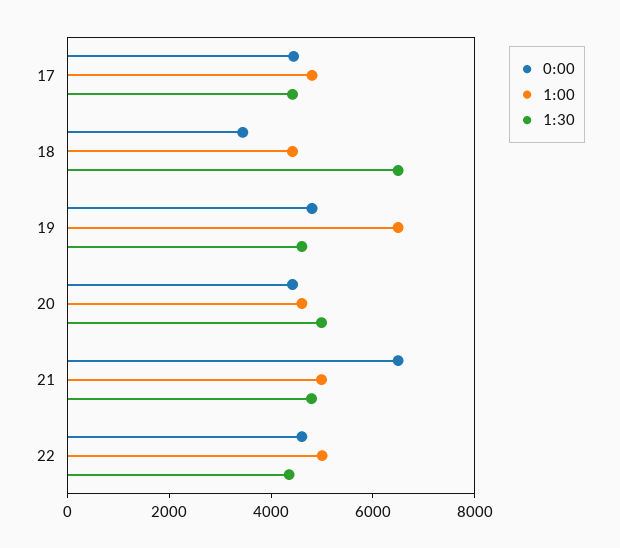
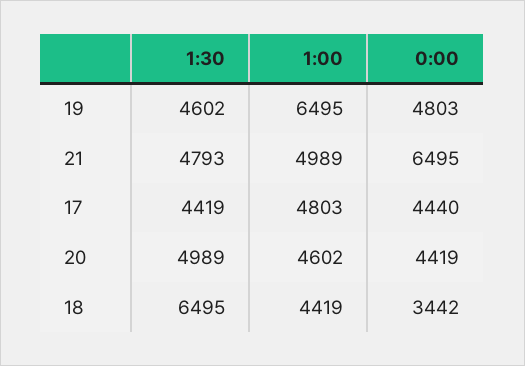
0:00, 22: 4500 -> none
1:00, 22: 5000 -> none
1:30, 22: 4500 -> none

